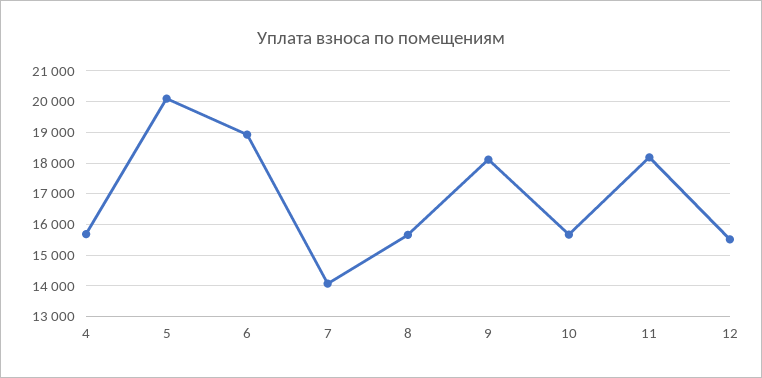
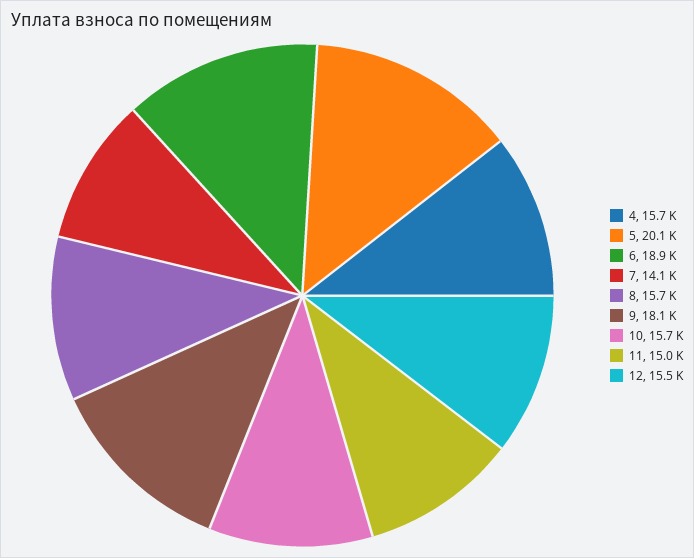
11: 18200 -> 15000

